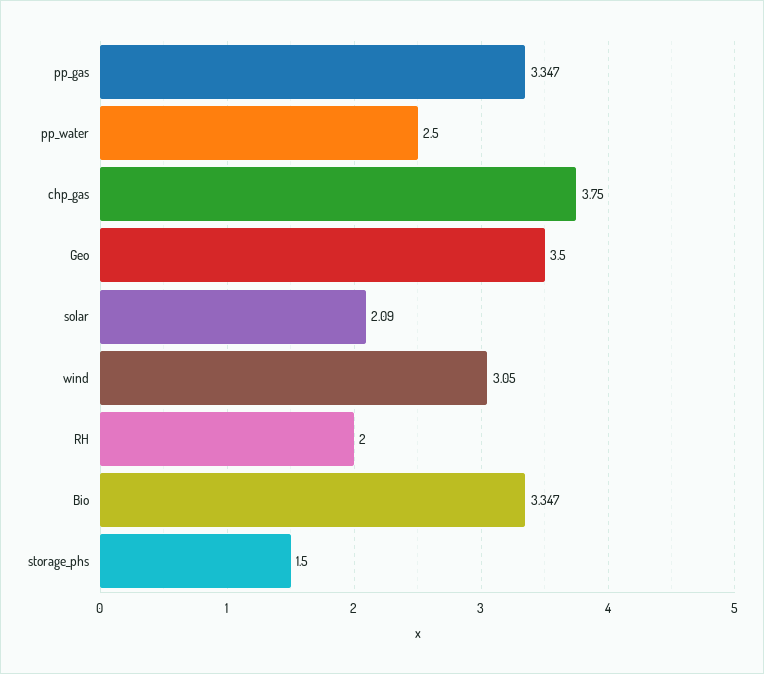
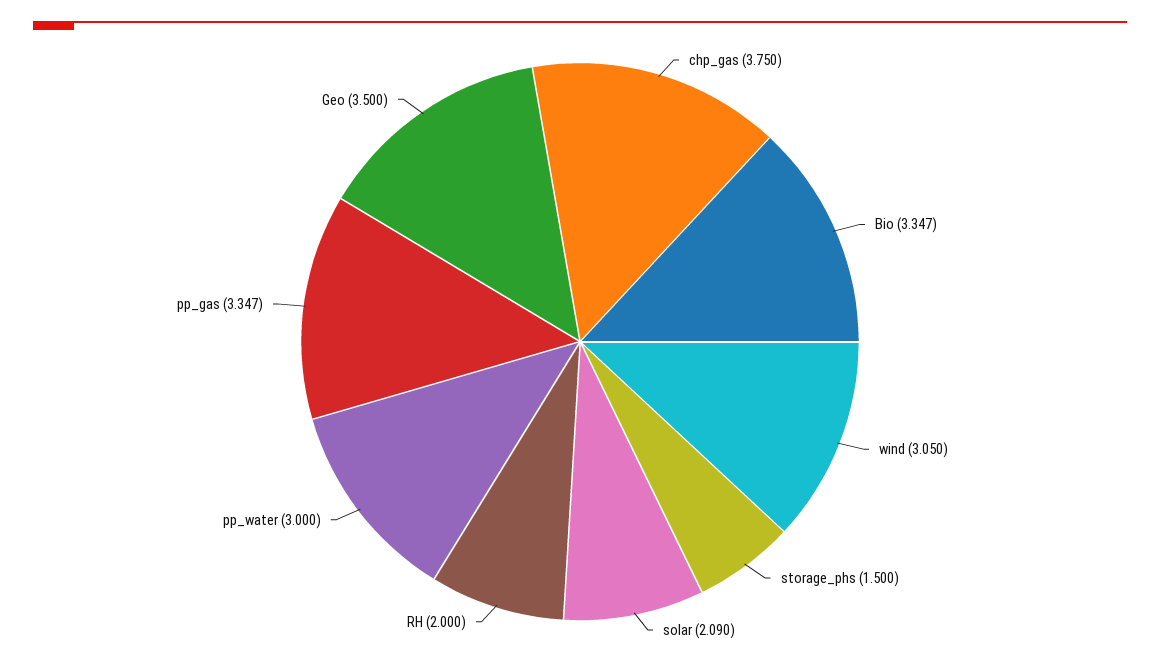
pp_water: 2.5 -> 3

